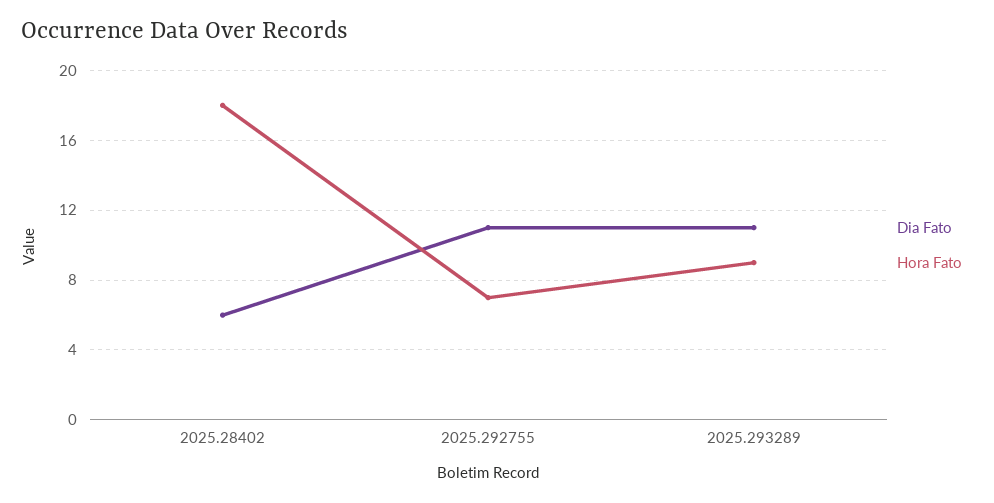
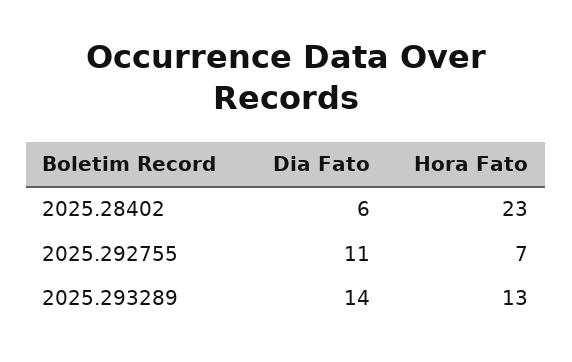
Hora Fato, 2025.28402: 18 -> 23
Dia Fato, 2025.293289: 11 -> 14
Hora Fato, 2025.293289: 9 -> 13

